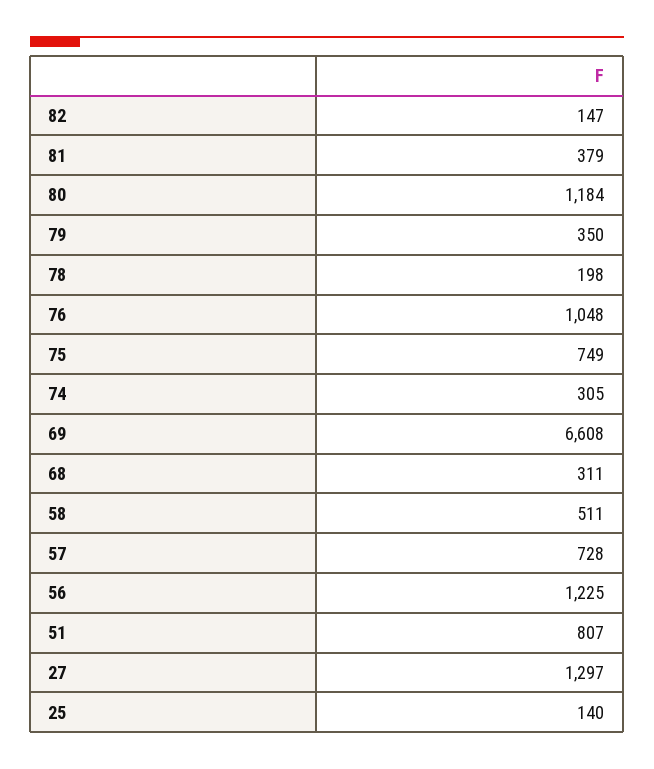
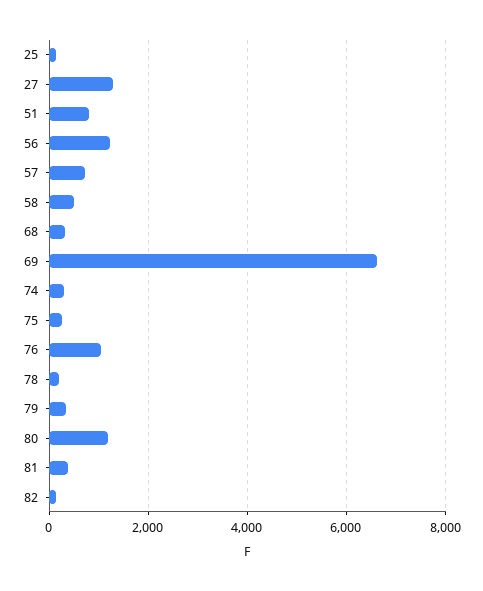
75: 749 -> 200

